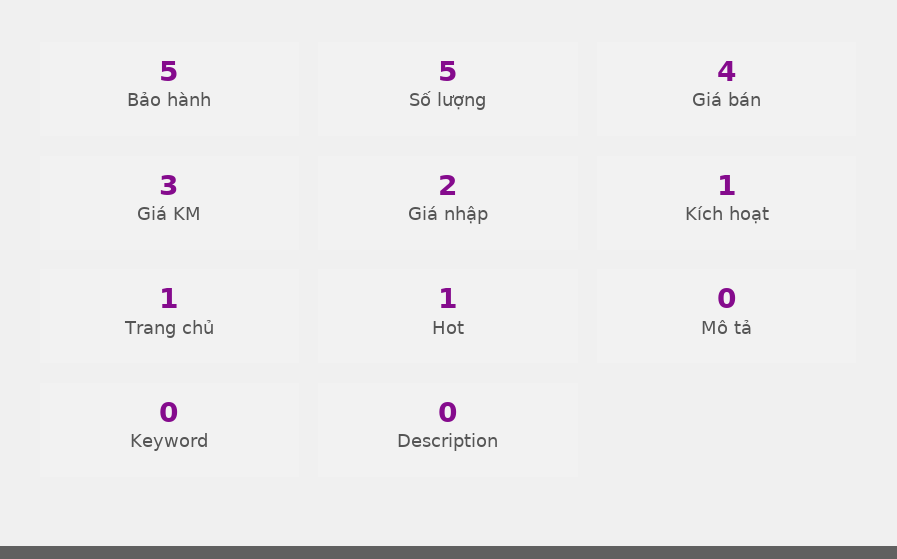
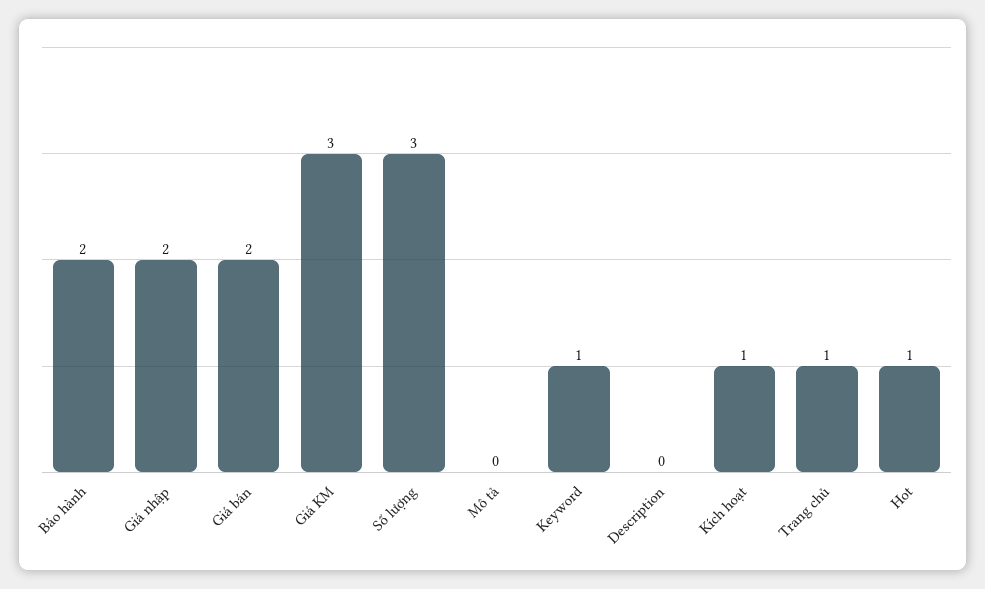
Bảo hành: 5 -> 2
Số lượng: 5 -> 3
Giá bán: 4 -> 2
Keyword: 0 -> 1

